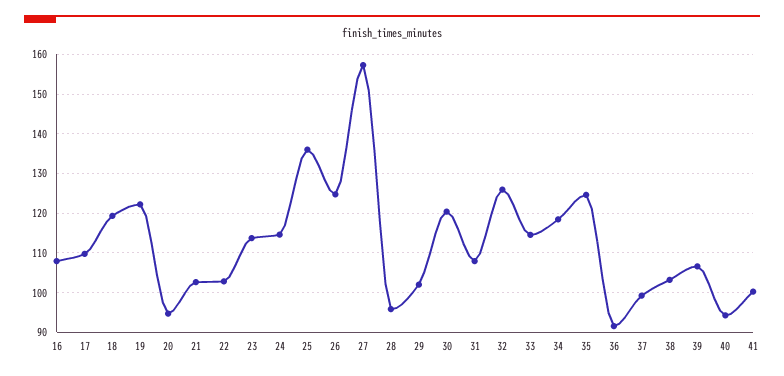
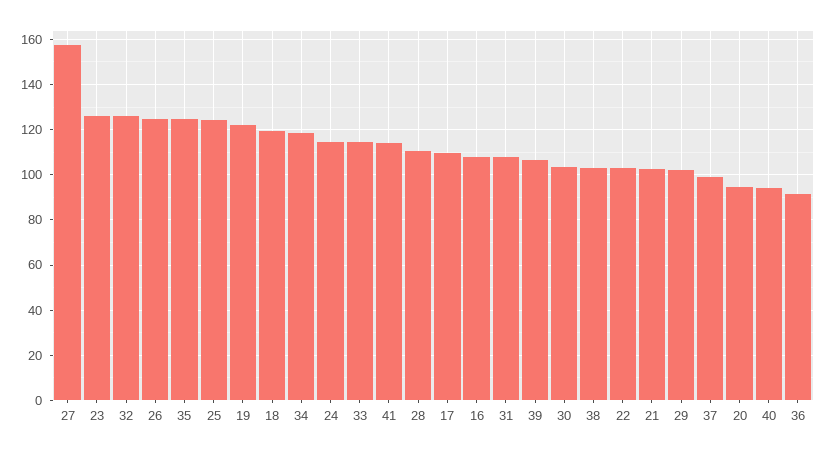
23: 114 -> 125
25: 136 -> 125
28: 96 -> 110
30: 120 -> 105
41: 100 -> 115

